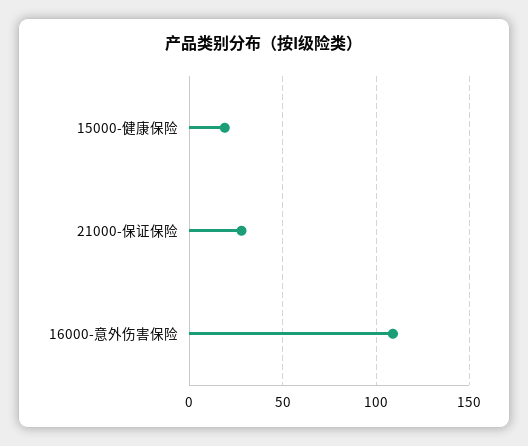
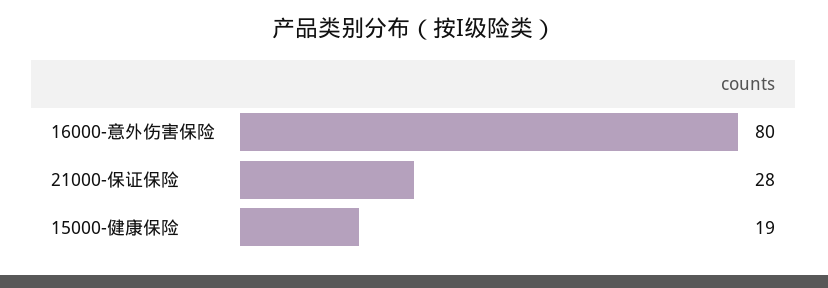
16000-意外伤害保险: 110 -> 80

